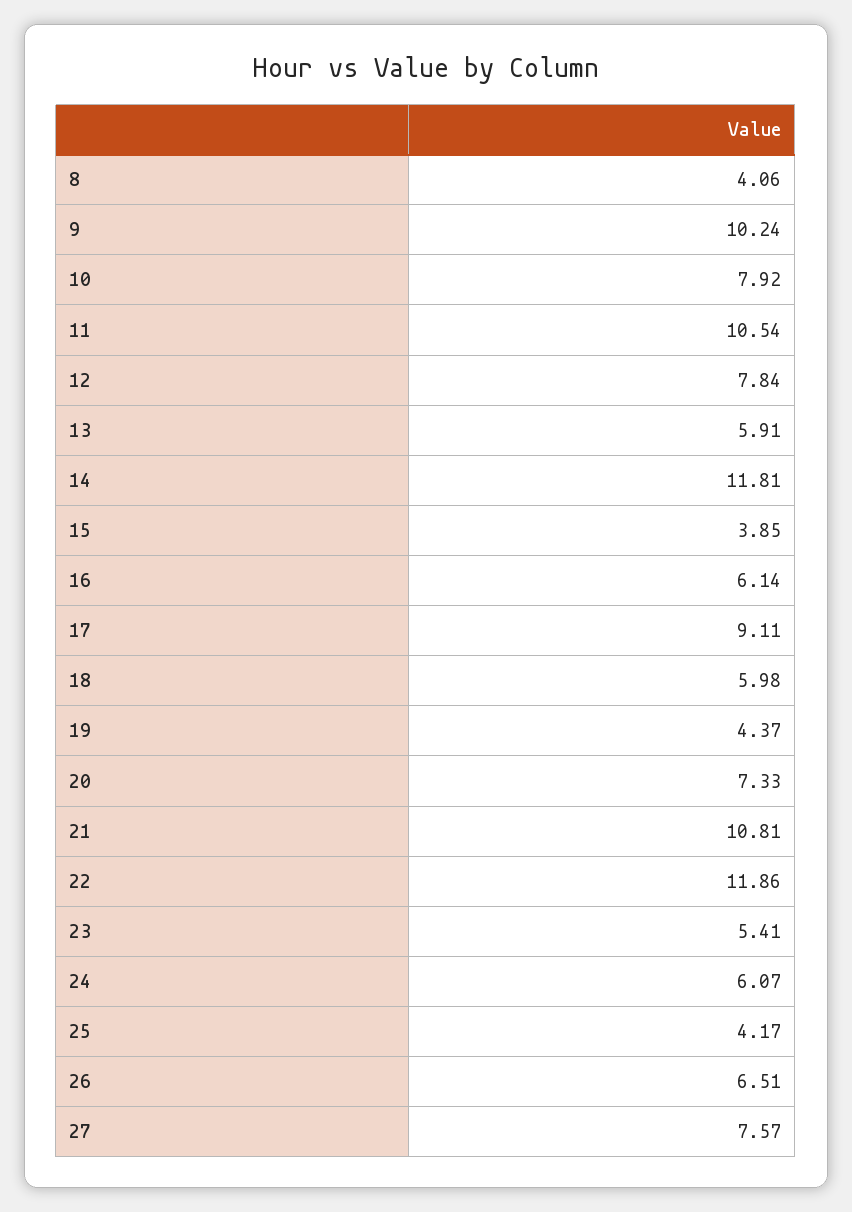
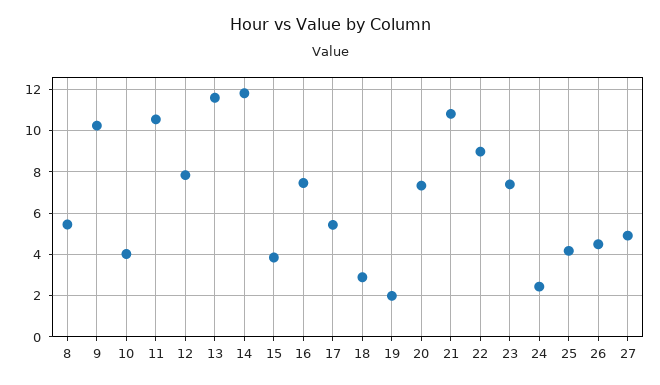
8: 4.06 -> 5.5
10: 7.92 -> 4
13: 5.91 -> 11.5
16: 6.14 -> 7.5
17: 9.11 -> 5.5
18: 5.98 -> 3
19: 4.37 -> 2
22: 11.86 -> 9
23: 5.41 -> 7.5
24: 6.07 -> 2.5
26: 6.51 -> 4.5
27: 7.57 -> 5

